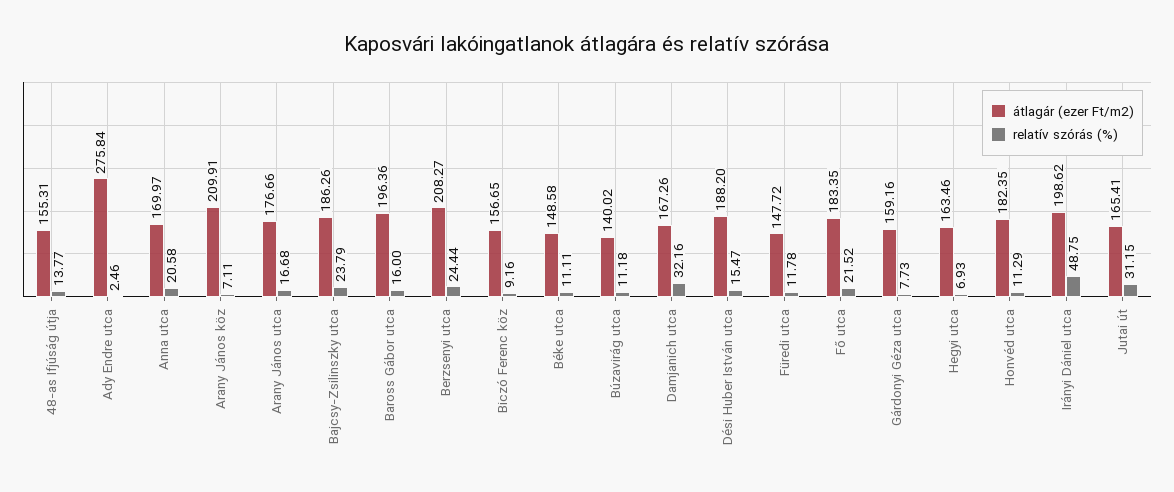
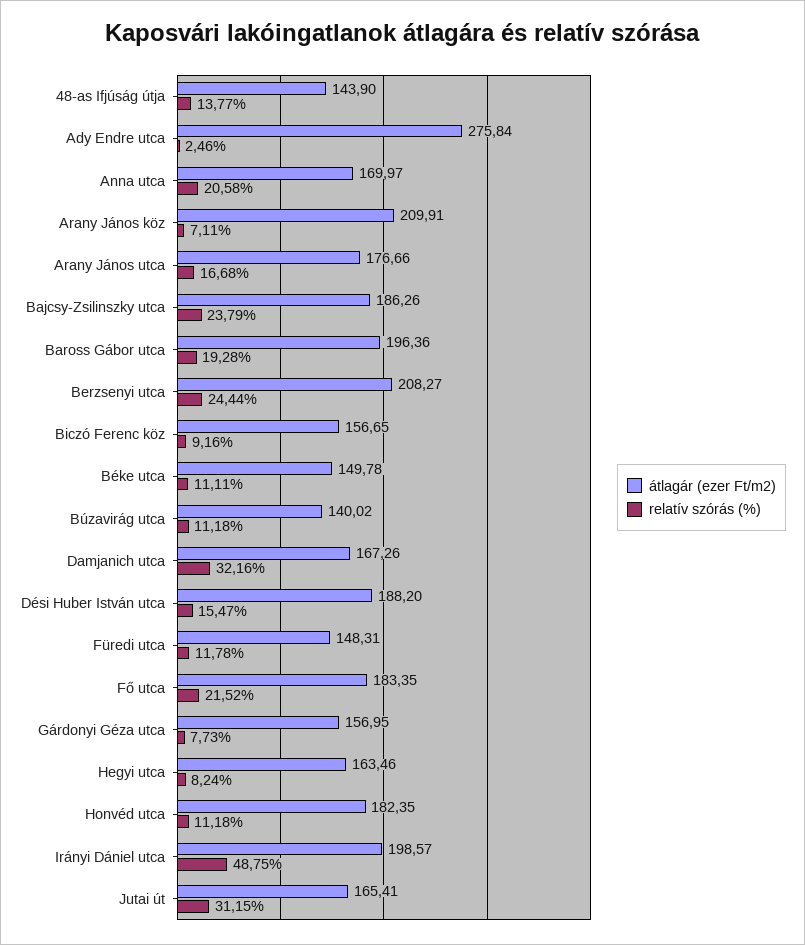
átlagár (ezer Ft/m2), 48-as Ifjúság útja: 155.31 -> 143.9
relatív szórás (%), Baross Gábor utca: 16 -> 19.28
átlagár (ezer Ft/m2), Béke utca: 148.58 -> 149.78
átlagár (ezer Ft/m2), Füredi utca: 147.72 -> 148.31
átlagár (ezer Ft/m2), Gárdonyi Géza utca: 159.16 -> 156.95
relatív szórás (%), Hegyi utca: 6.93 -> 8.24
relatív szórás (%), Honvéd utca: 11.29 -> 11.18
átlagár (ezer Ft/m2), Irányi Dániel utca: 198.62 -> 198.57

